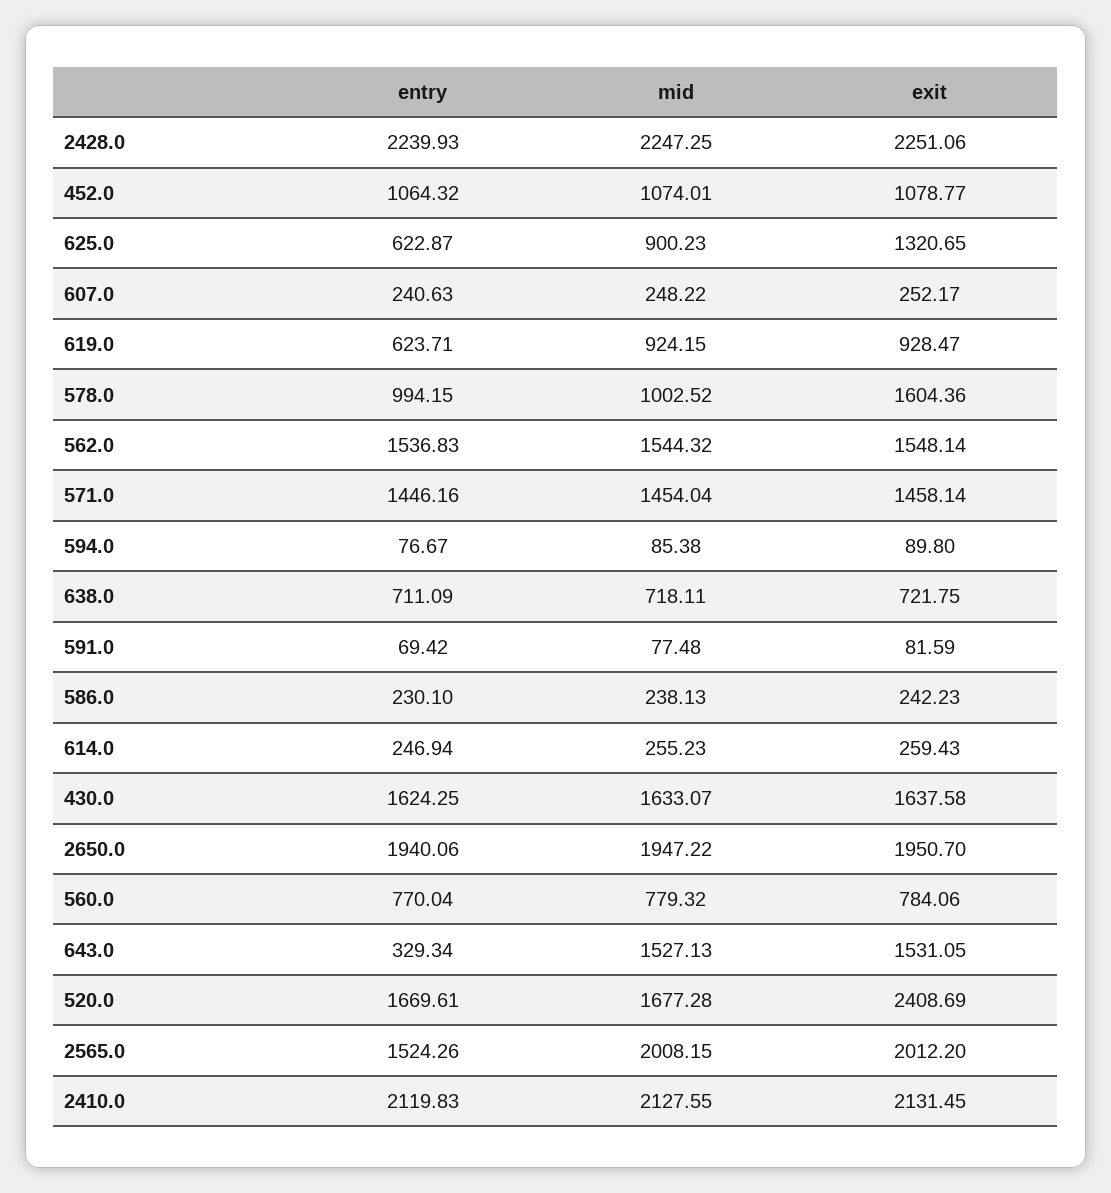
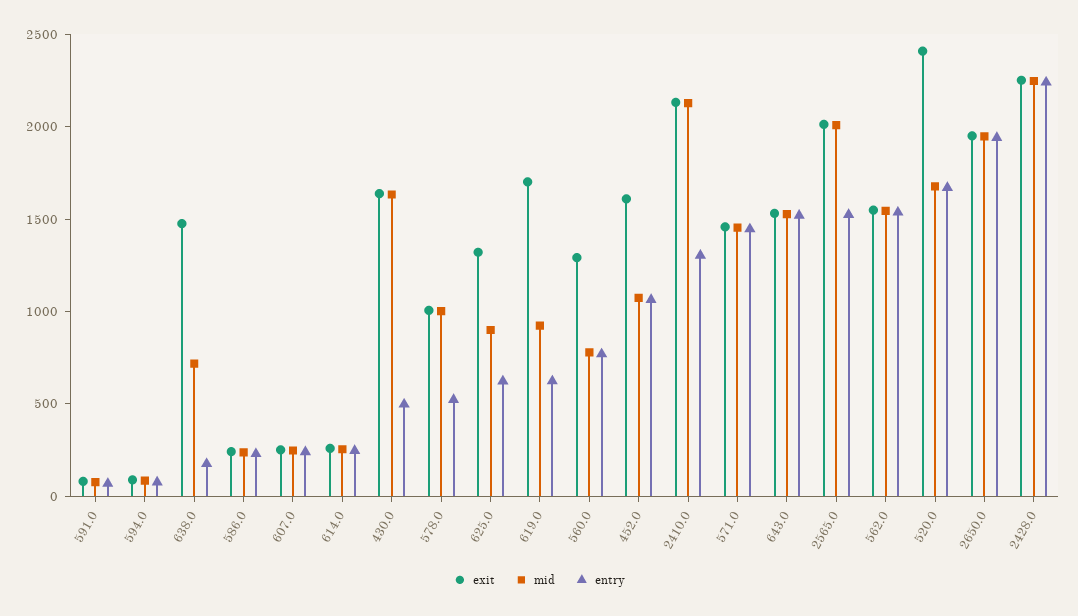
exit, 452.0: 1078.77 -> 1600
exit, 619.0: 928.47 -> 1700
entry, 578.0: 994.15 -> 500
exit, 578.0: 1604.36 -> 1000
entry, 638.0: 711.09 -> 200
exit, 638.0: 721.75 -> 1500
entry, 430.0: 1624.25 -> 500
exit, 560.0: 784.06 -> 1300
entry, 643.0: 329.34 -> 1500
entry, 2410.0: 2119.83 -> 1300

